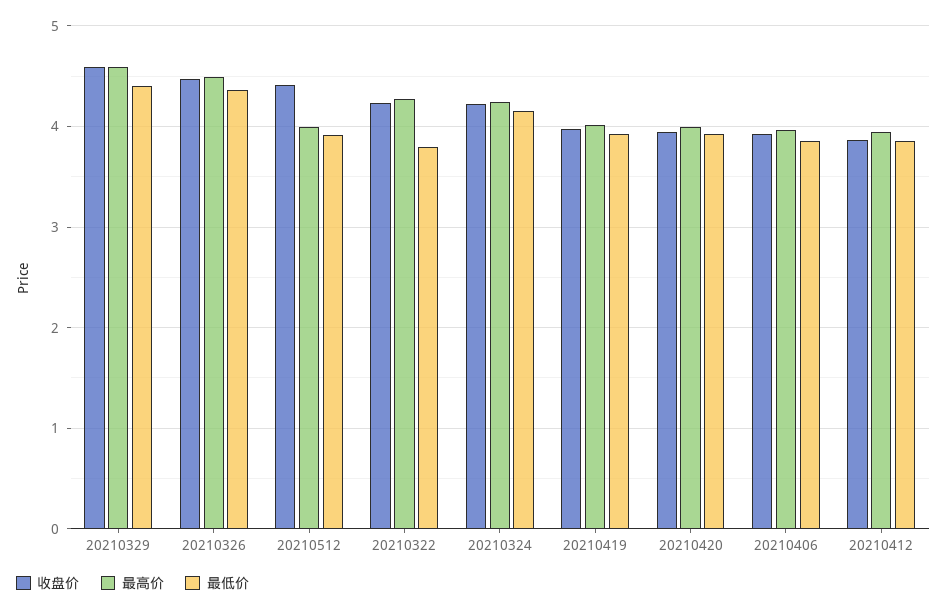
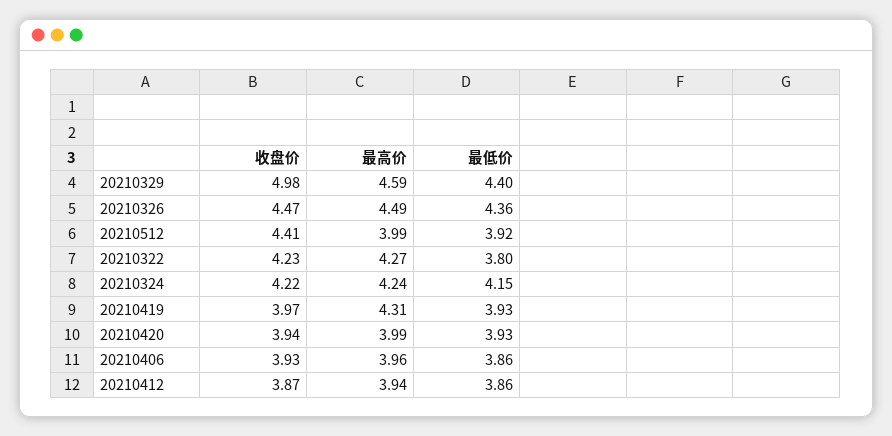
收盘价, 20210329: 4.6 -> 4.98
最高价, 20210419: 4 -> 4.31

